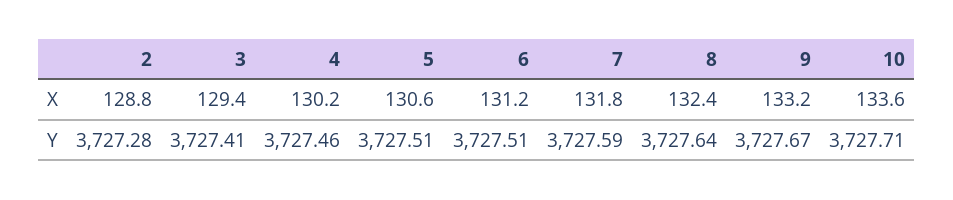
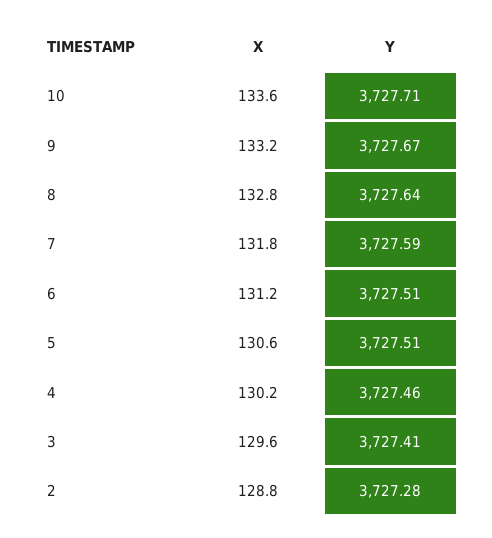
3, X: 129.4 -> 129.6
8, X: 132.4 -> 132.8

